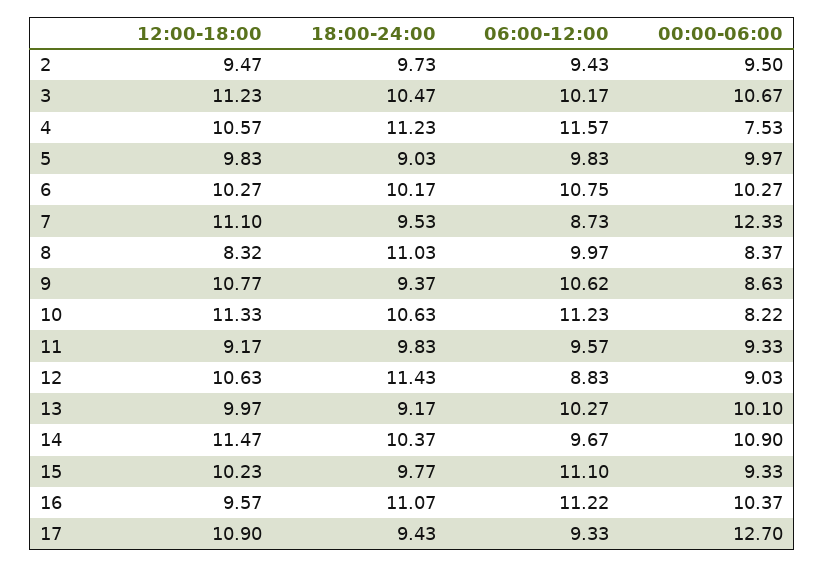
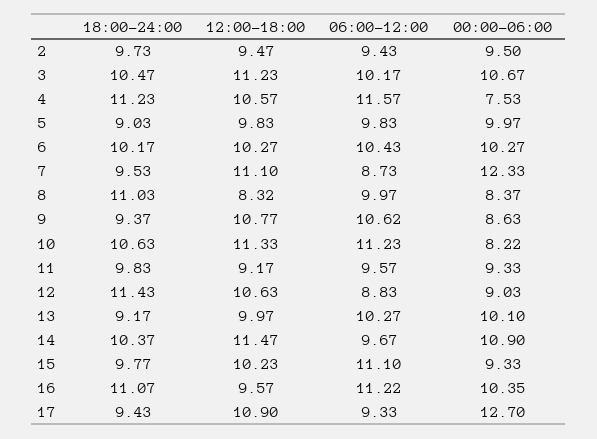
06:00-12:00, 6: 10.75 -> 10.43
00:00-06:00, 16: 10.37 -> 10.35

